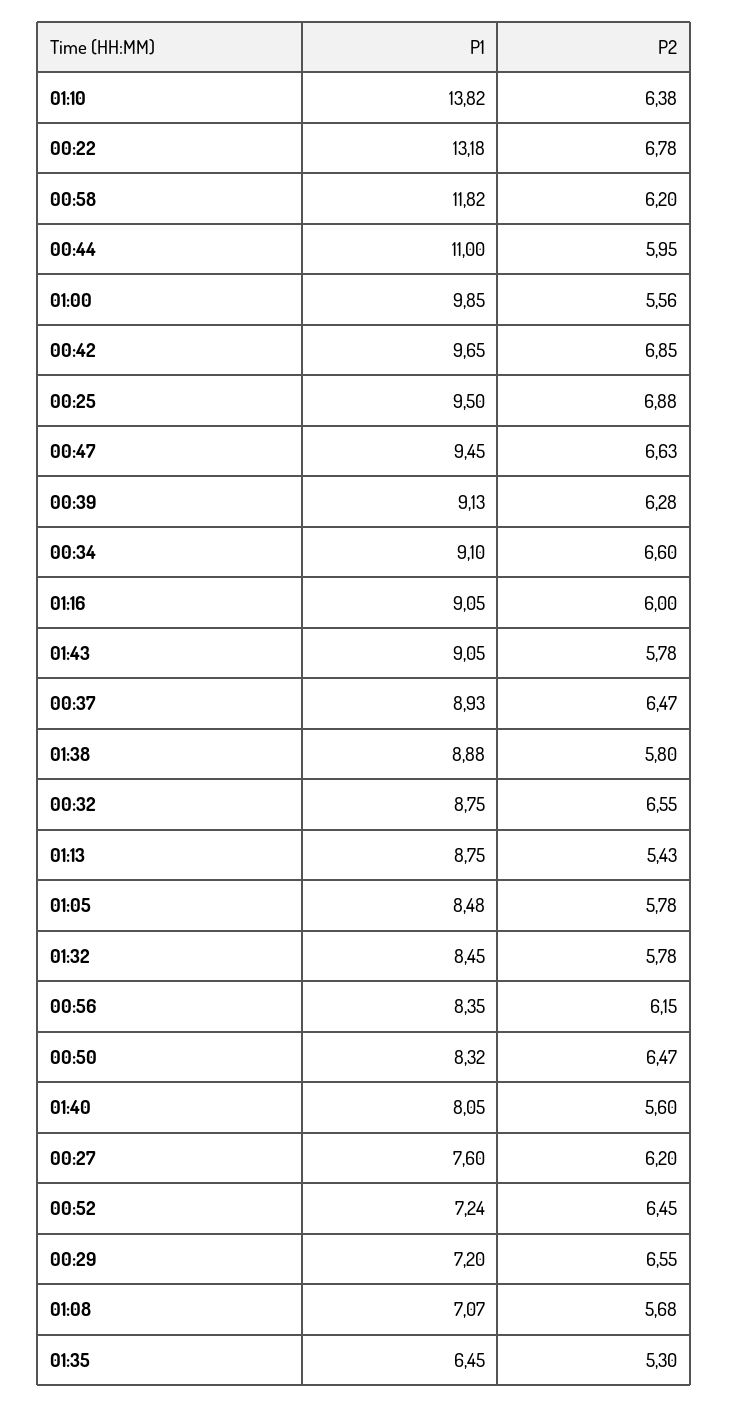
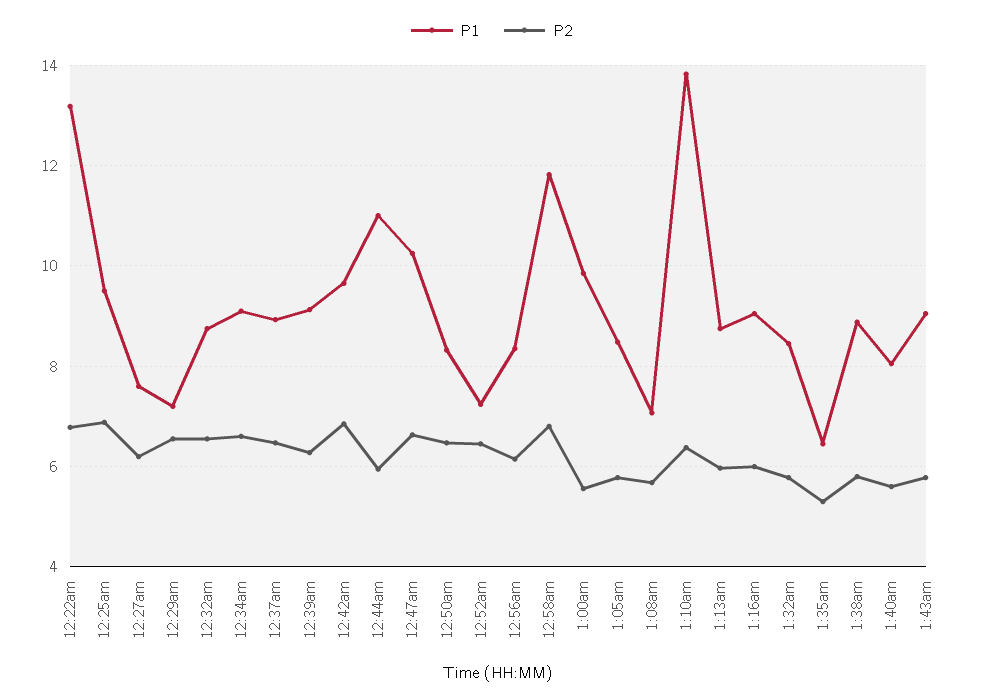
P2, 00:58: 6.2 -> 6.8
P1, 00:47: 9.45 -> 10.2
P2, 01:13: 5.43 -> 6

